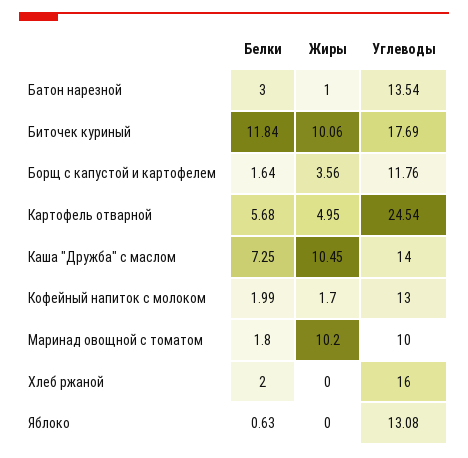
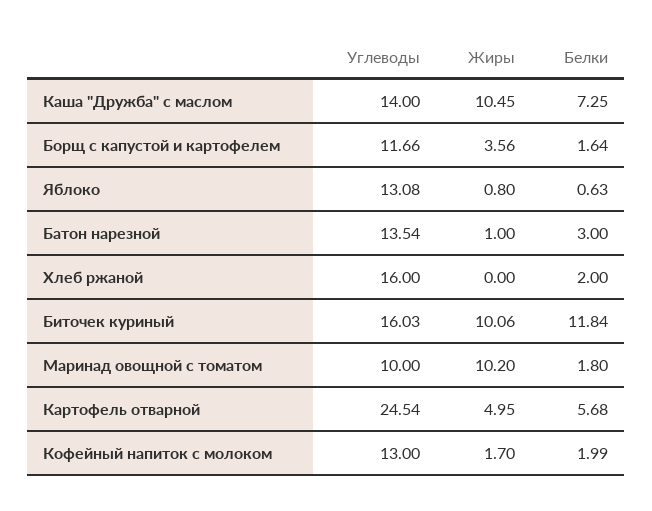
Углеводы, Биточек куриный: 17.69 -> 16.03
Углеводы, Борщ с капустой и картофелем: 11.76 -> 11.66
Жиры, Яблоко: 0 -> 0.8

